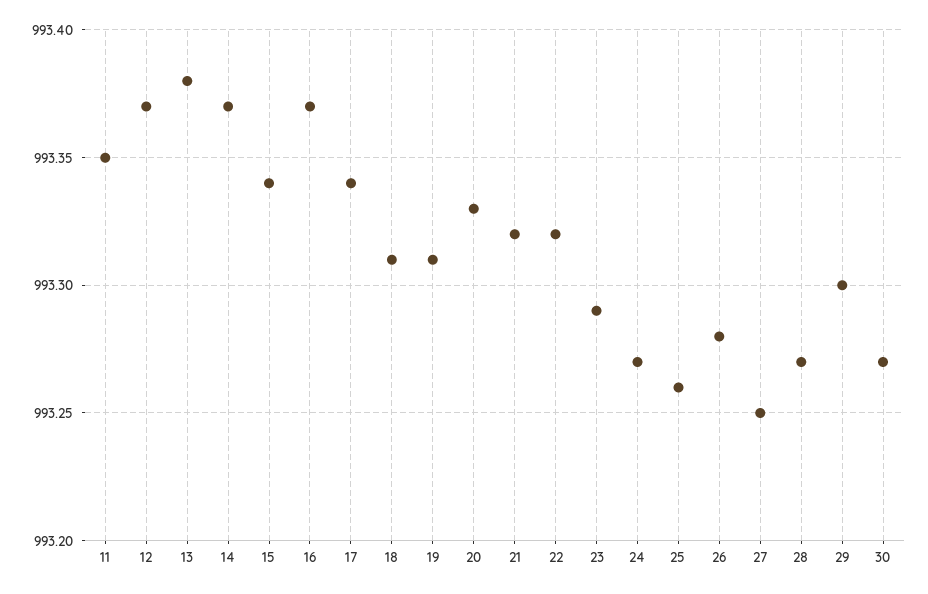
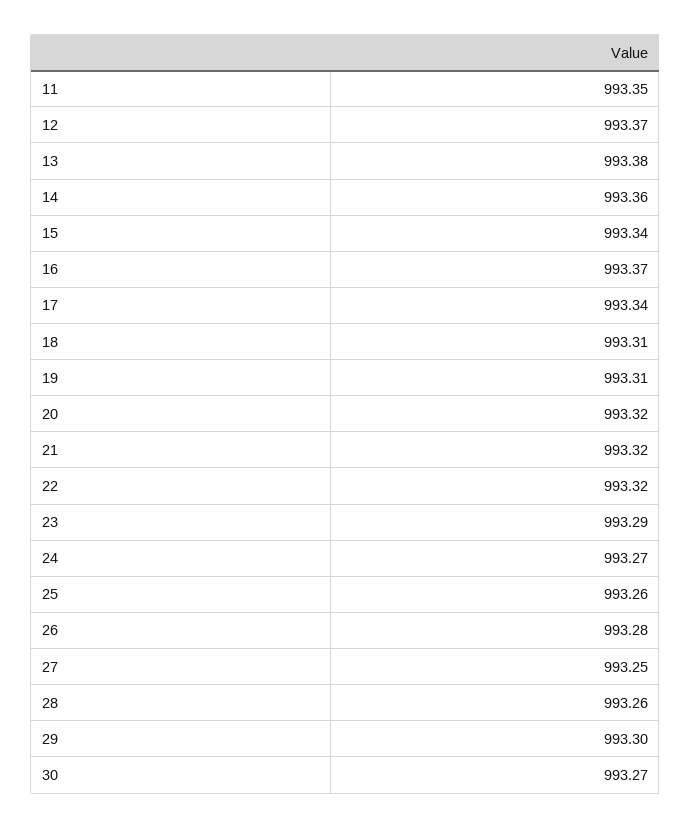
14: 993.37 -> 993.36
20: 993.33 -> 993.32
28: 993.27 -> 993.26

